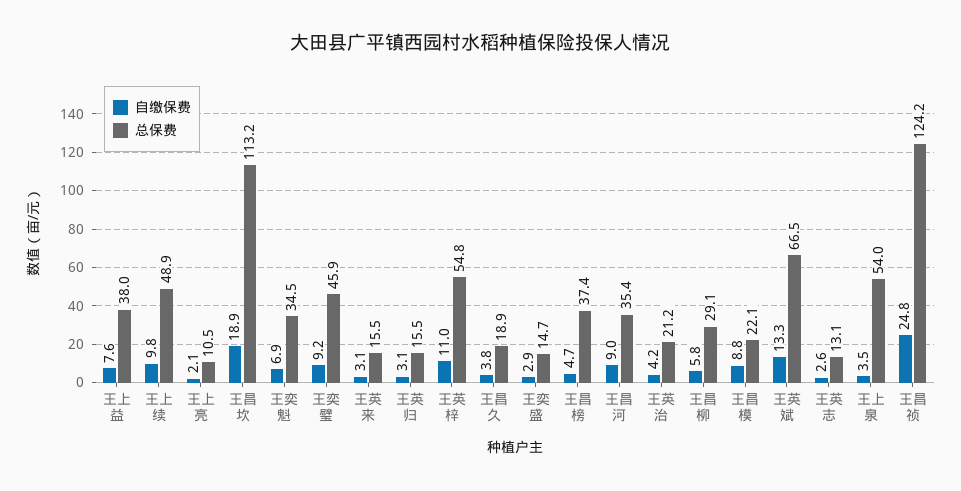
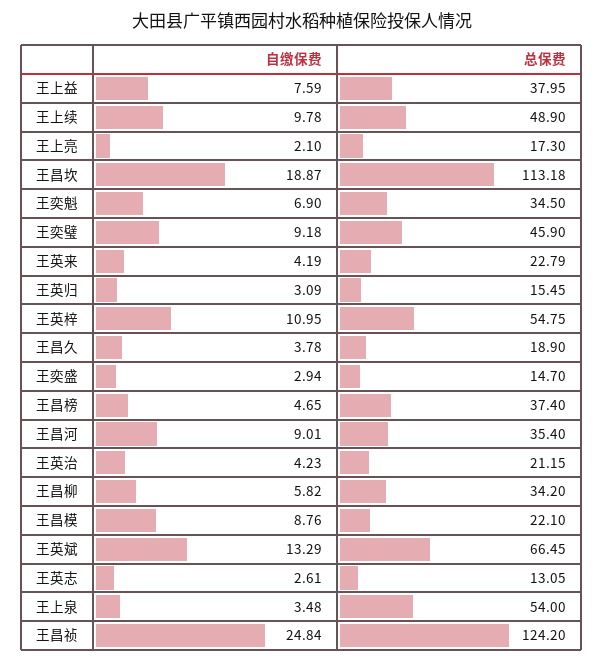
总保费, 王上亮: 10.5 -> 17.3
自缴保费, 王英来: 3.1 -> 4.19
总保费, 王英来: 15.5 -> 22.79
总保费, 王昌柳: 29.1 -> 34.2

